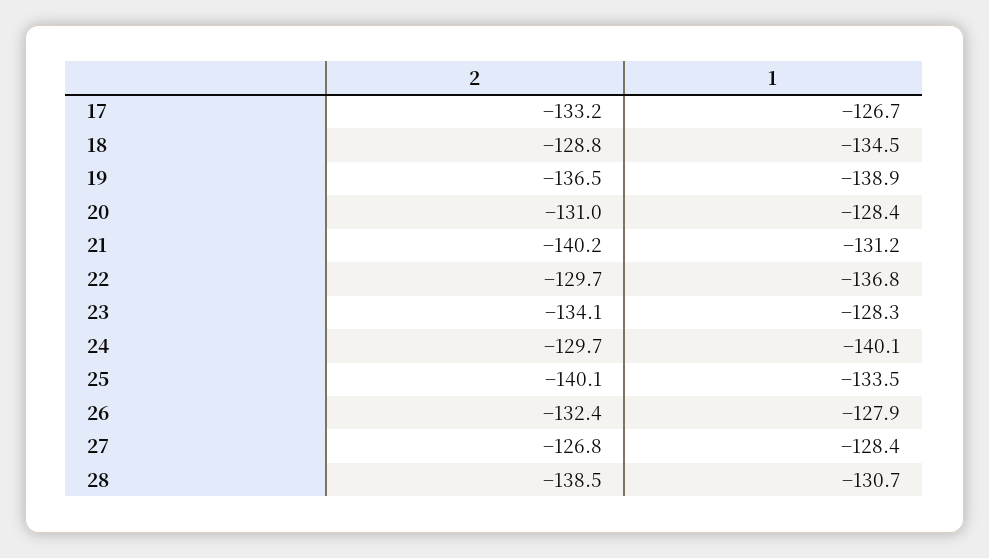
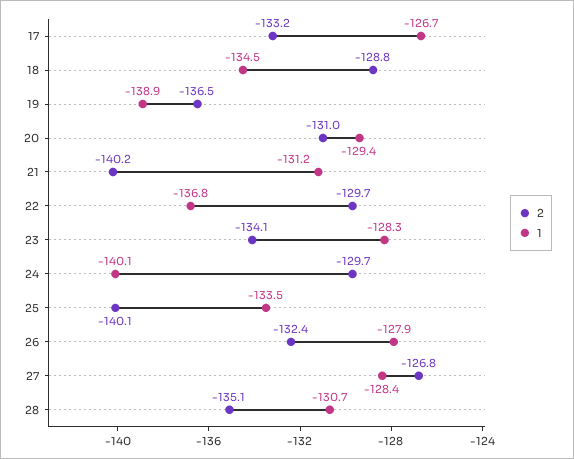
1, 20: -128.4 -> -129.4
2, 28: -138.5 -> -135.1

